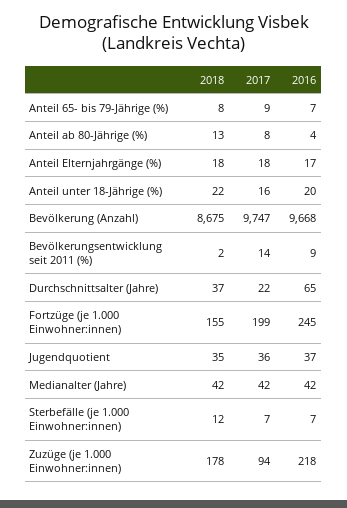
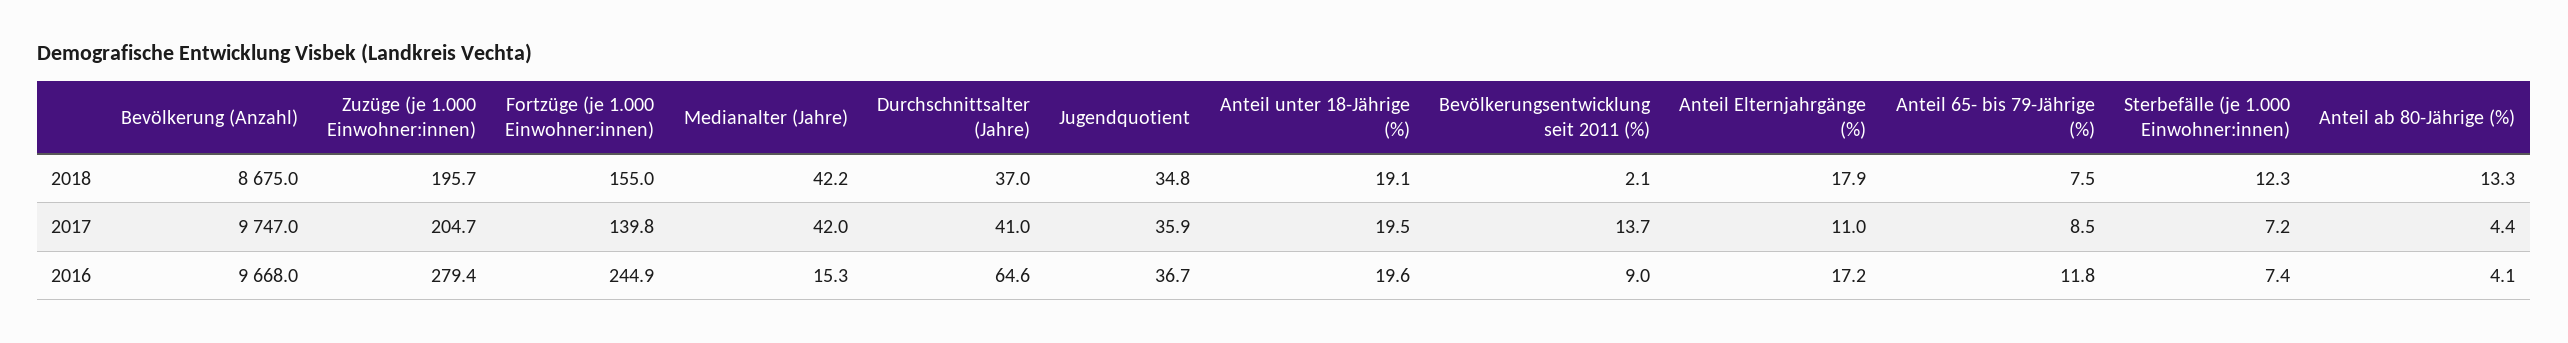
2016, Anteil 65- bis 79-Jährige (%): 7 -> 11.8
2017, Anteil ab 80-Jährige (%): 8 -> 4.4
2017, Anteil Elternjahrgänge (%): 18 -> 11
2018, Anteil unter 18-Jährige (%): 22 -> 19.1
2017, Anteil unter 18-Jährige (%): 16 -> 19.5
2017, Durchschnittsalter (Jahre): 22 -> 41
2017, Fortzüge (je 1.000 Einwohner:innen): 199 -> 139.8
2016, Medianalter (Jahre): 42 -> 15.3
2018, Zuzüge (je 1.000 Einwohner:innen): 178 -> 195.7
2017, Zuzüge (je 1.000 Einwohner:innen): 94 -> 204.7
2016, Zuzüge (je 1.000 Einwohner:innen): 218 -> 279.4

